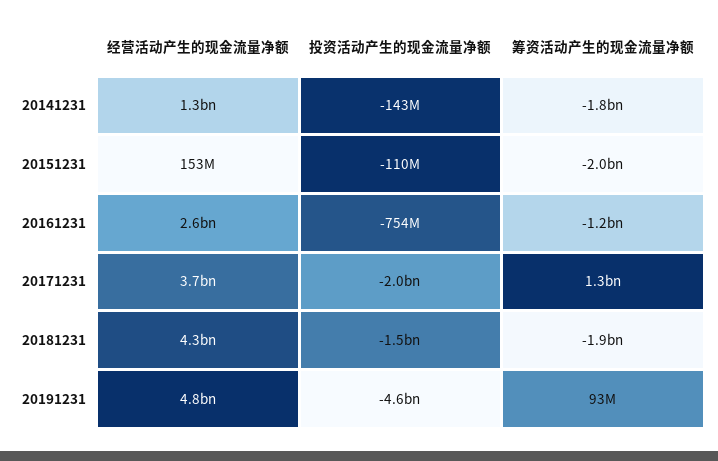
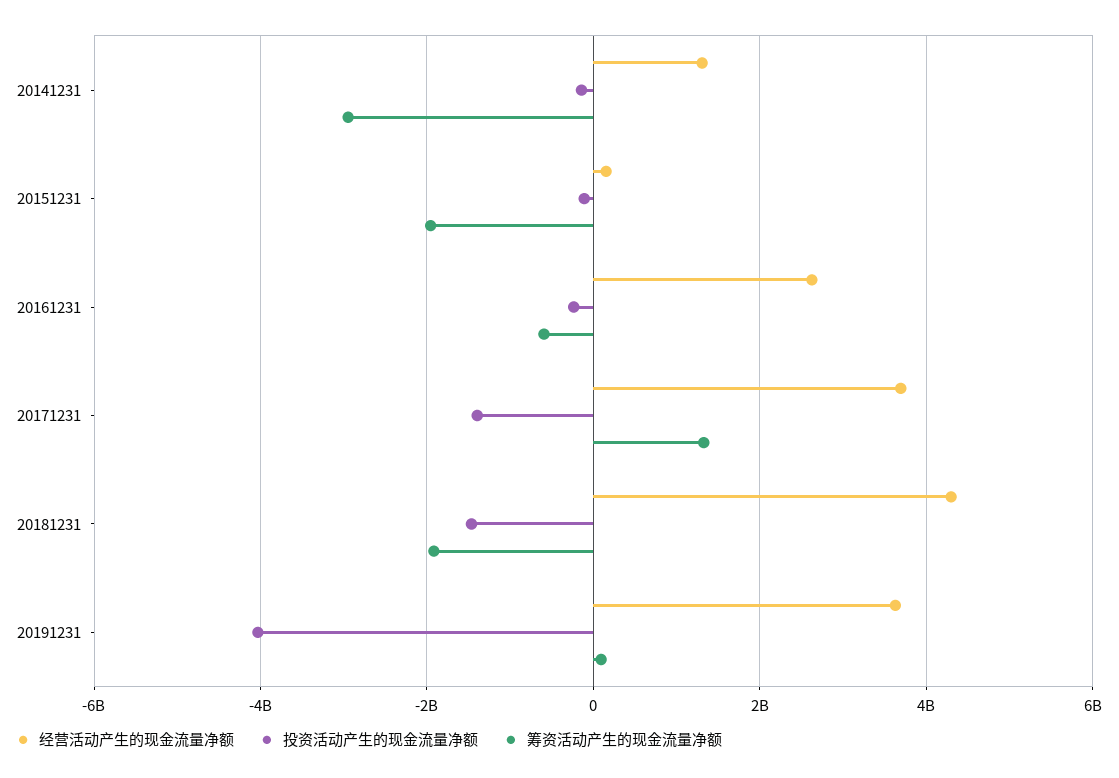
筹资活动产生的现金流量净额, 20141231: -1800000000 -> -3000000000
投资活动产生的现金流量净额, 20161231: -754000000 -> -200000000
筹资活动产生的现金流量净额, 20161231: -1200000000 -> -600000000
投资活动产生的现金流量净额, 20171231: -2000000000 -> -1400000000
经营活动产生的现金流量净额, 20191231: 4800000000 -> 3600000000
投资活动产生的现金流量净额, 20191231: -4600000000 -> -4000000000

